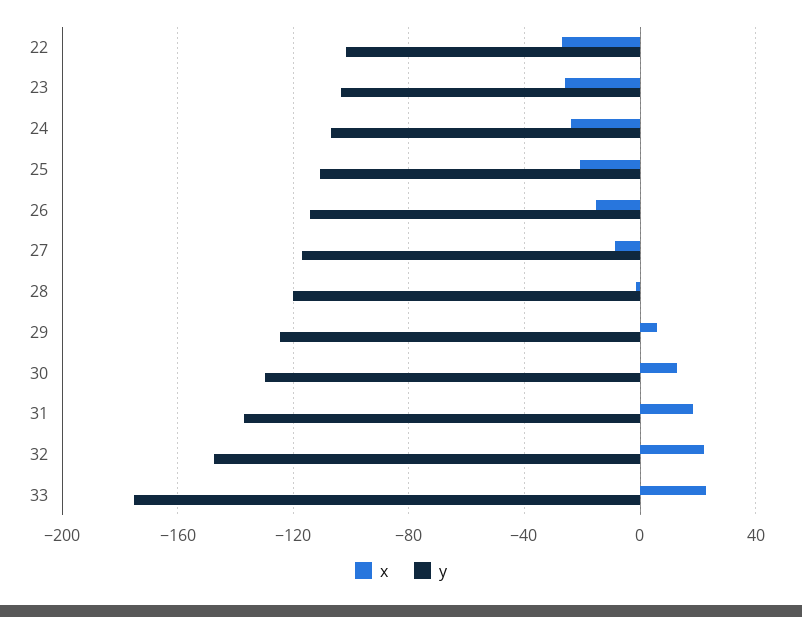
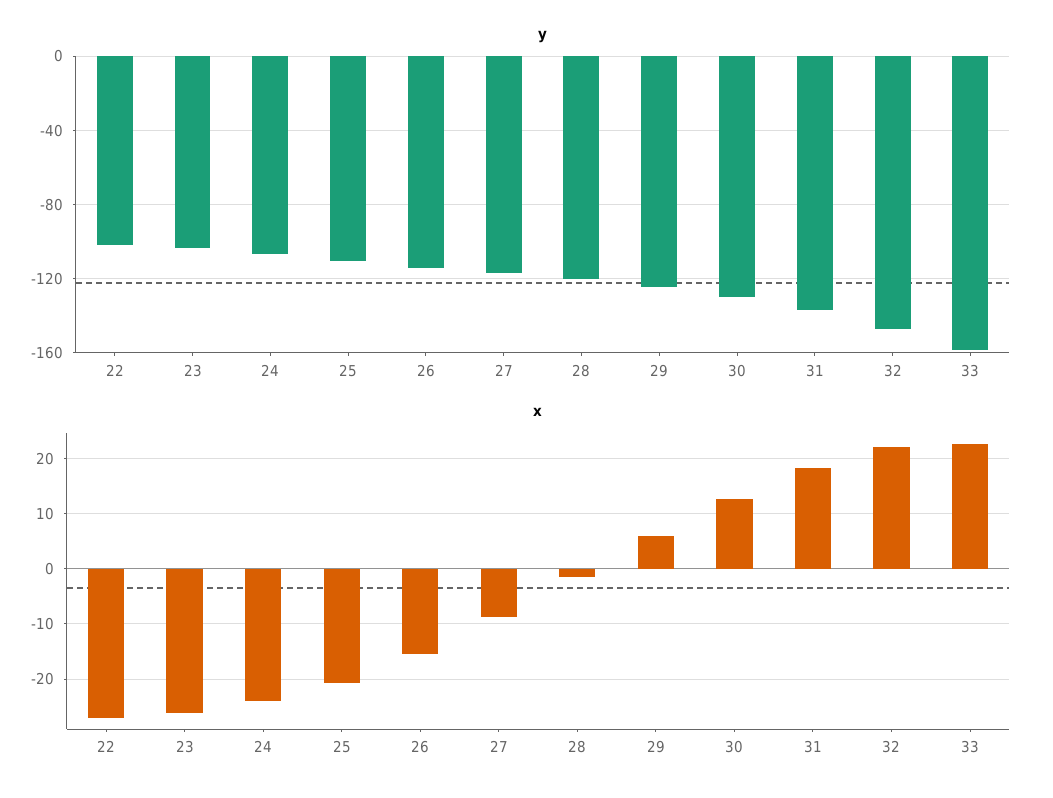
y, 33: -175 -> -160

